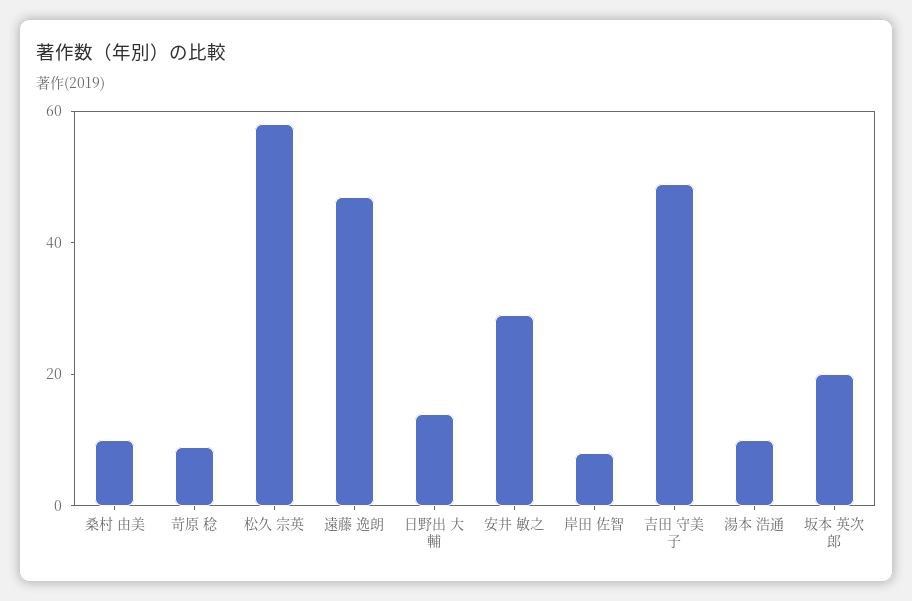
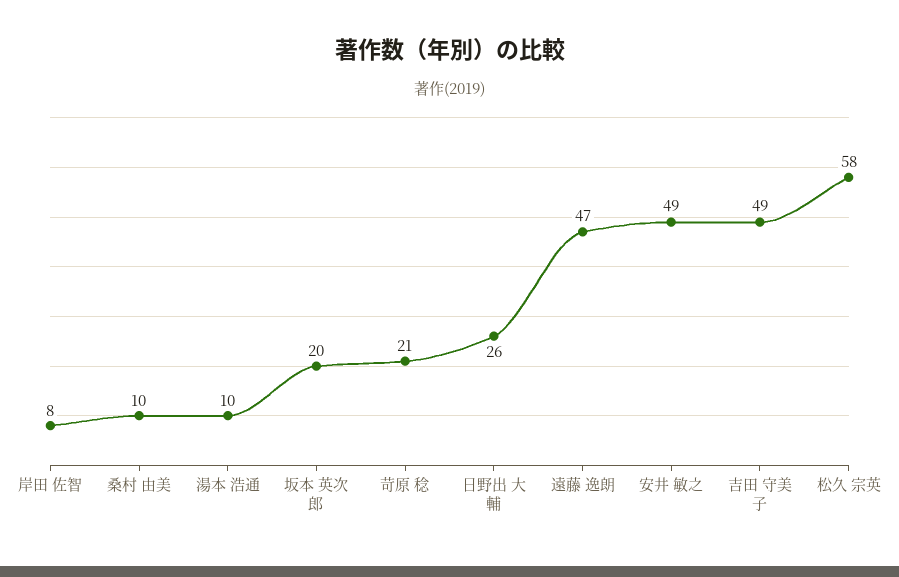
苛原 稔: 10 -> 21
日野出 大輔: 15 -> 26
安井 敏之: 30 -> 49

